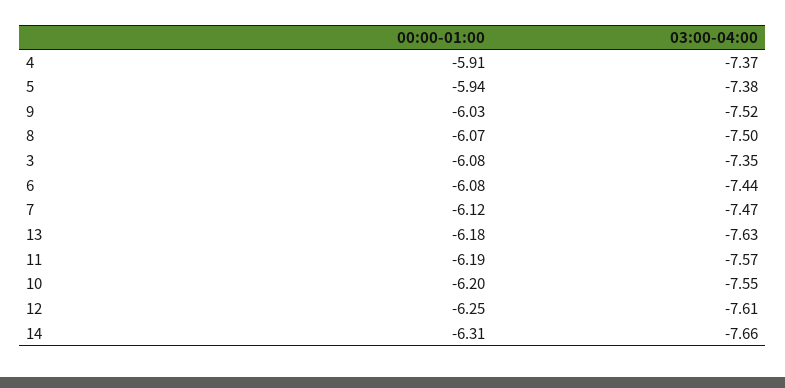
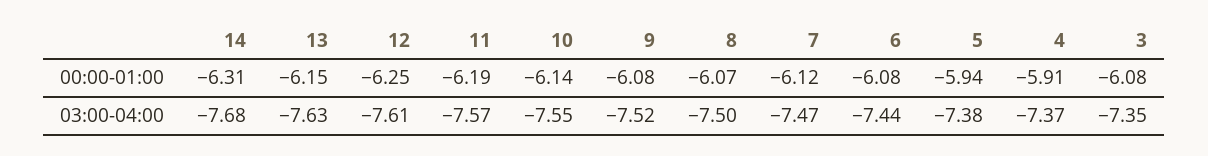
00:00-01:00, 9: -6.03 -> -6.08
00:00-01:00, 13: -6.18 -> -6.15
00:00-01:00, 10: -6.2 -> -6.14
03:00-04:00, 14: -7.66 -> -7.68

